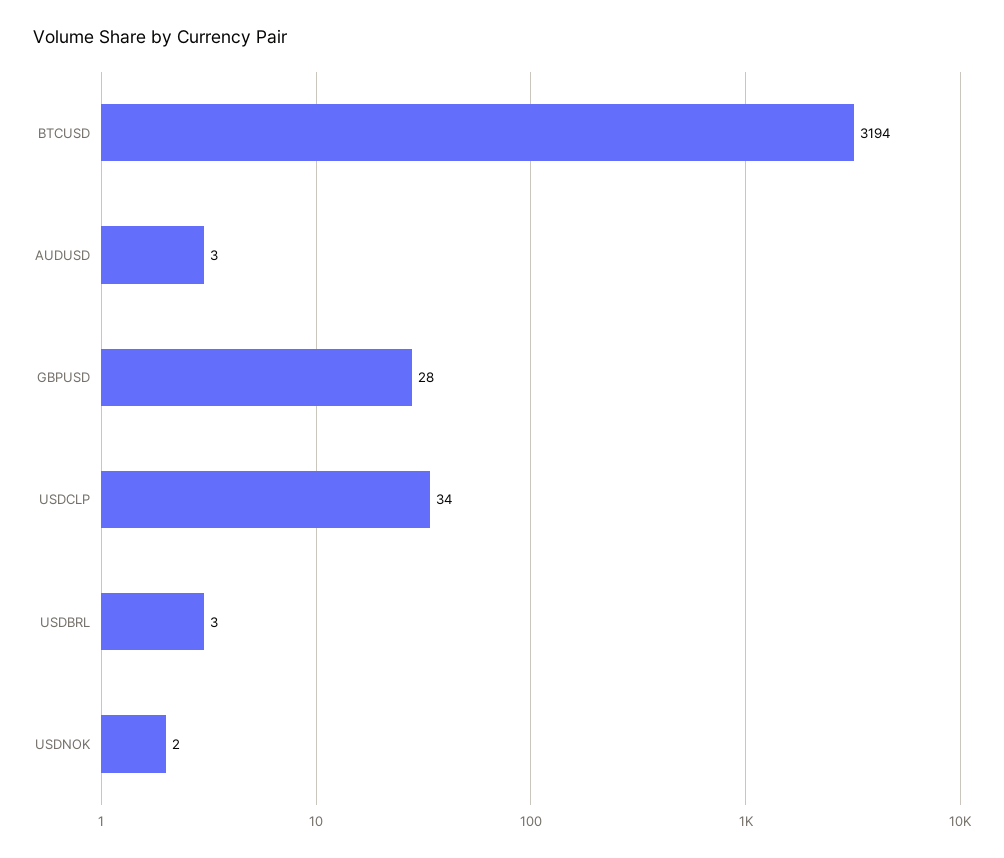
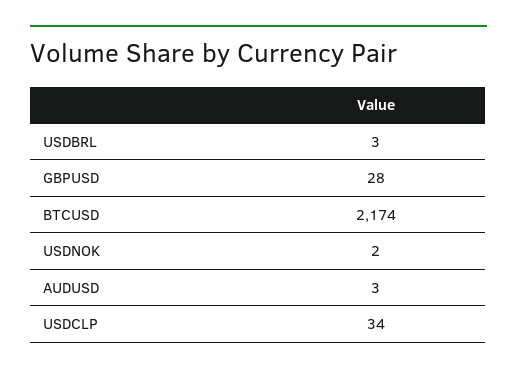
BTCUSD: 3194 -> 2174

